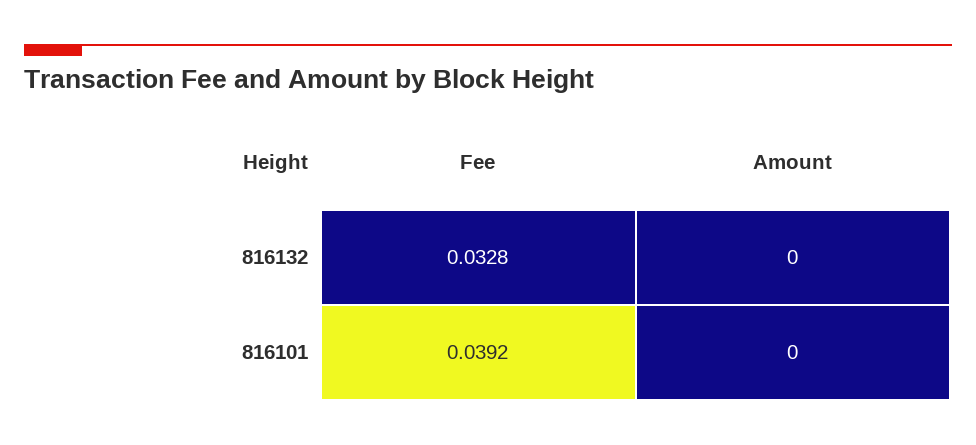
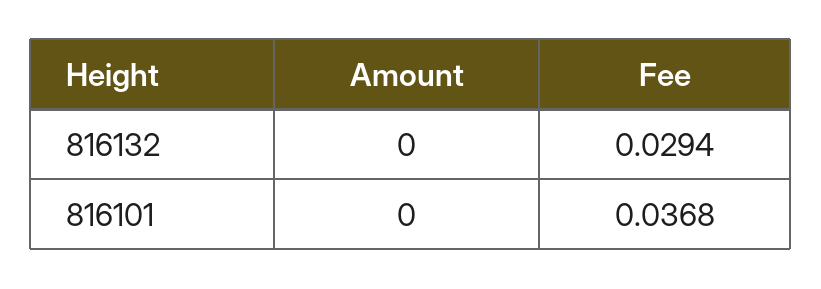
Fee, 816132: 0.0328 -> 0.0294
Fee, 816101: 0.0392 -> 0.0368

